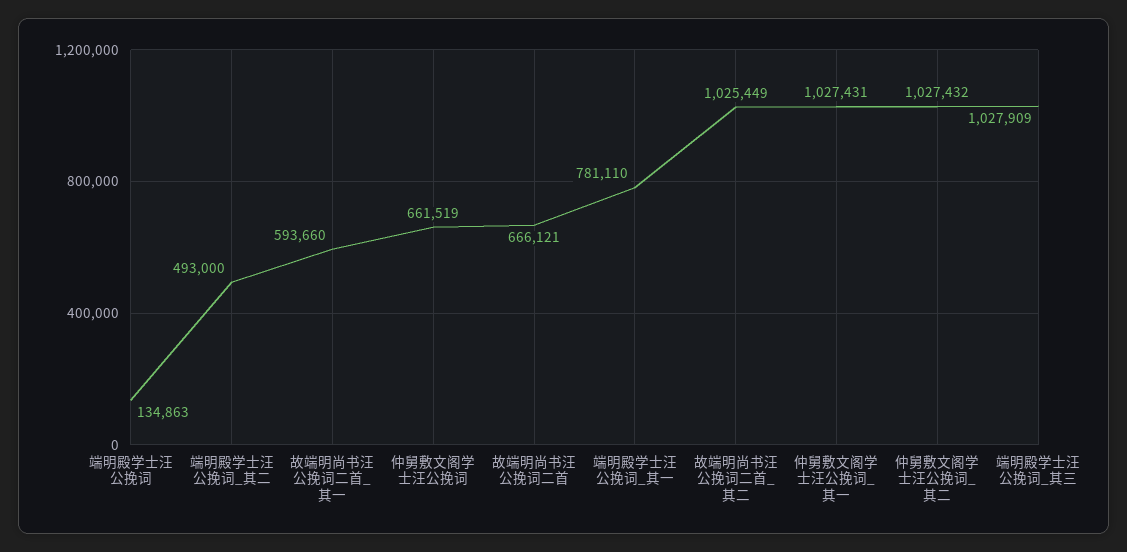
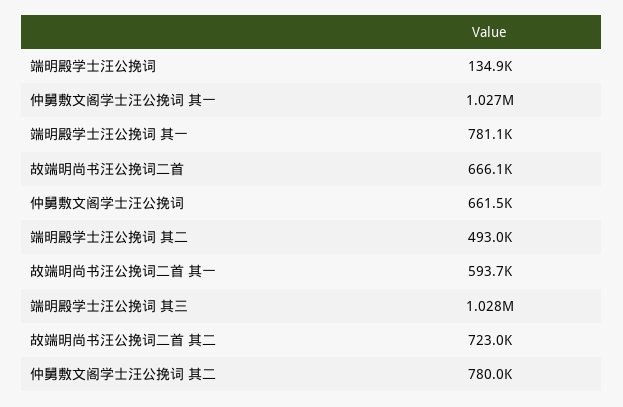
故端明尚书汪公挽词二首_其二: 1025449 -> 723000
仲舅敷文阁学士汪公挽词_其二: 1027432 -> 780000

